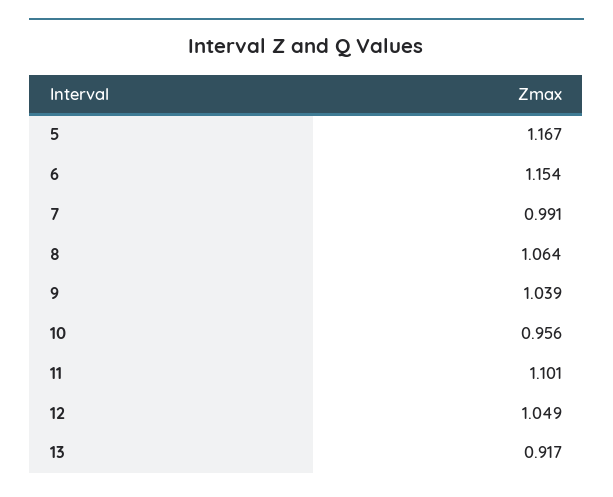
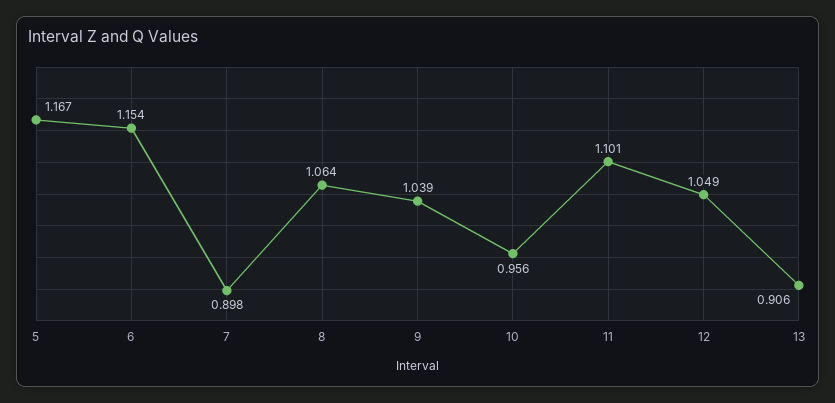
7: 0.991 -> 0.898
13: 0.917 -> 0.906

